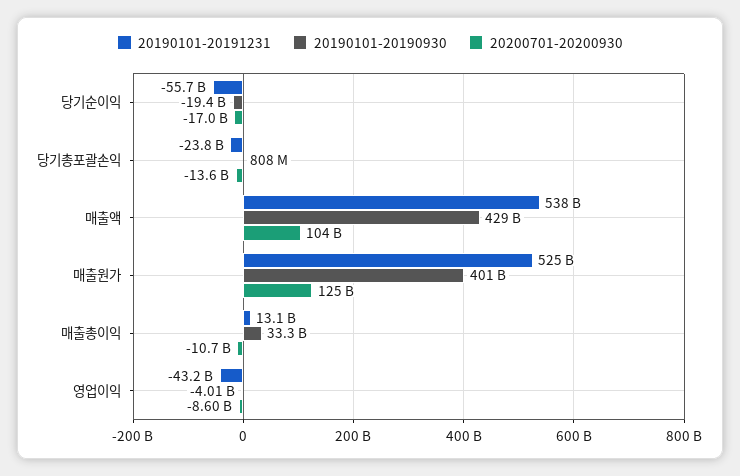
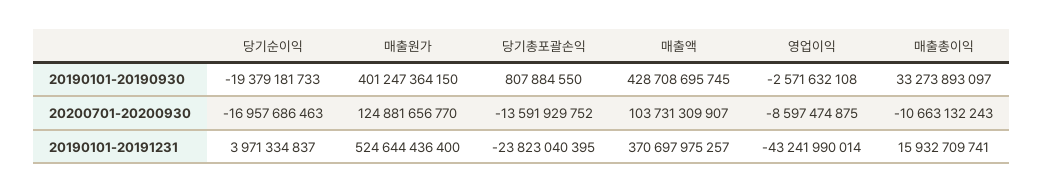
20190101-20191231, 당기순이익: -55700000000 -> 3971334837
20190101-20191231, 매출액: 538000000000 -> 370697975257
20190101-20191231, 매출총이익: 13100000000 -> 15932709741
20190101-20190930, 영업이익: -4010000000 -> -2571632108

